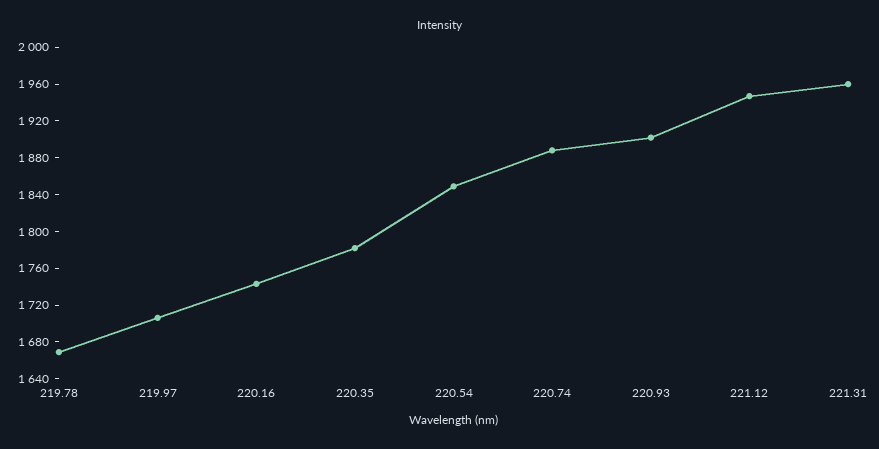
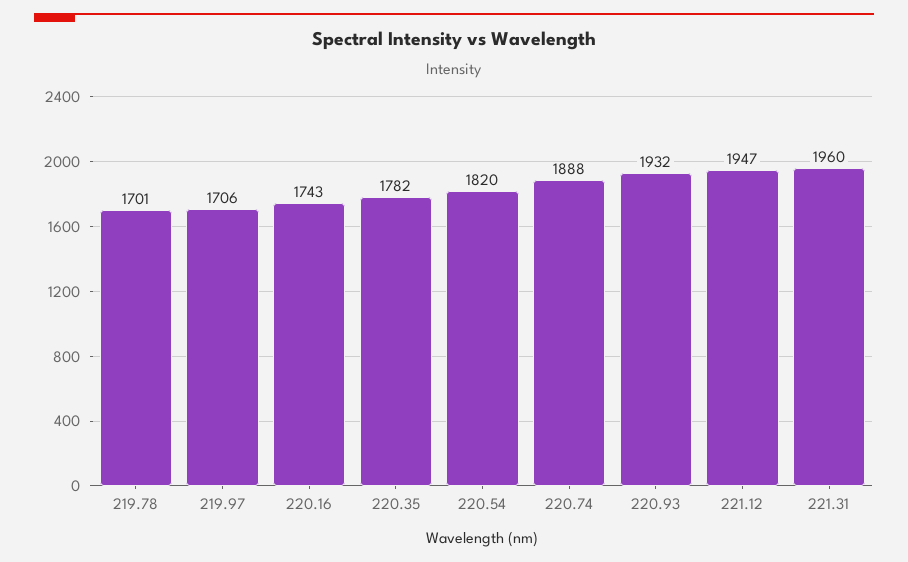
219.78: 1670 -> 1701
220.54: 1850 -> 1820
220.93: 1900 -> 1932

